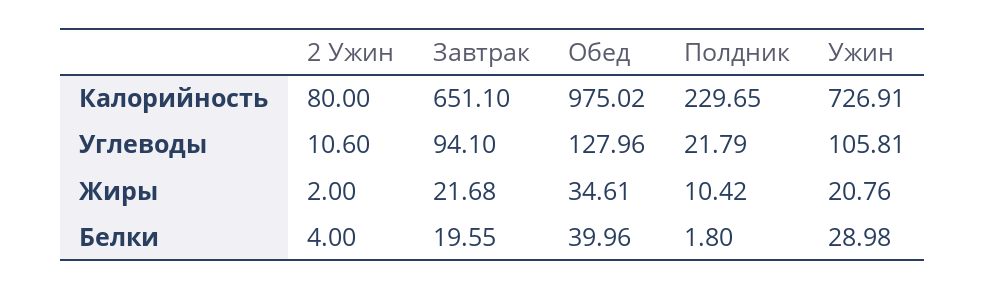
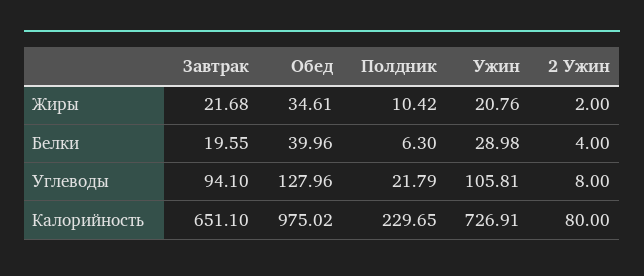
2 Ужин, Углеводы: 10.6 -> 8
Полдник, Белки: 1.8 -> 6.3

